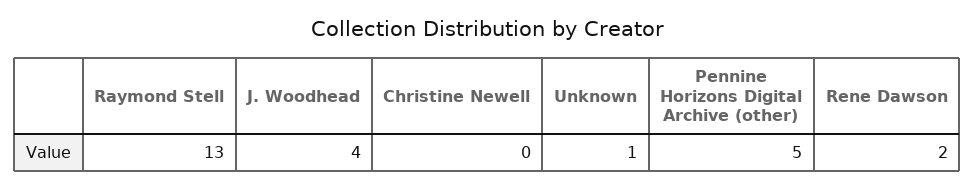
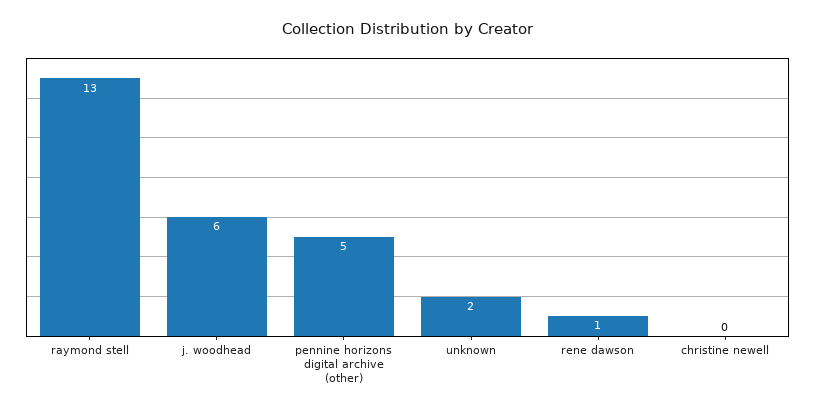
J. Woodhead: 4 -> 6
Unknown: 1 -> 2
Rene Dawson: 2 -> 1

